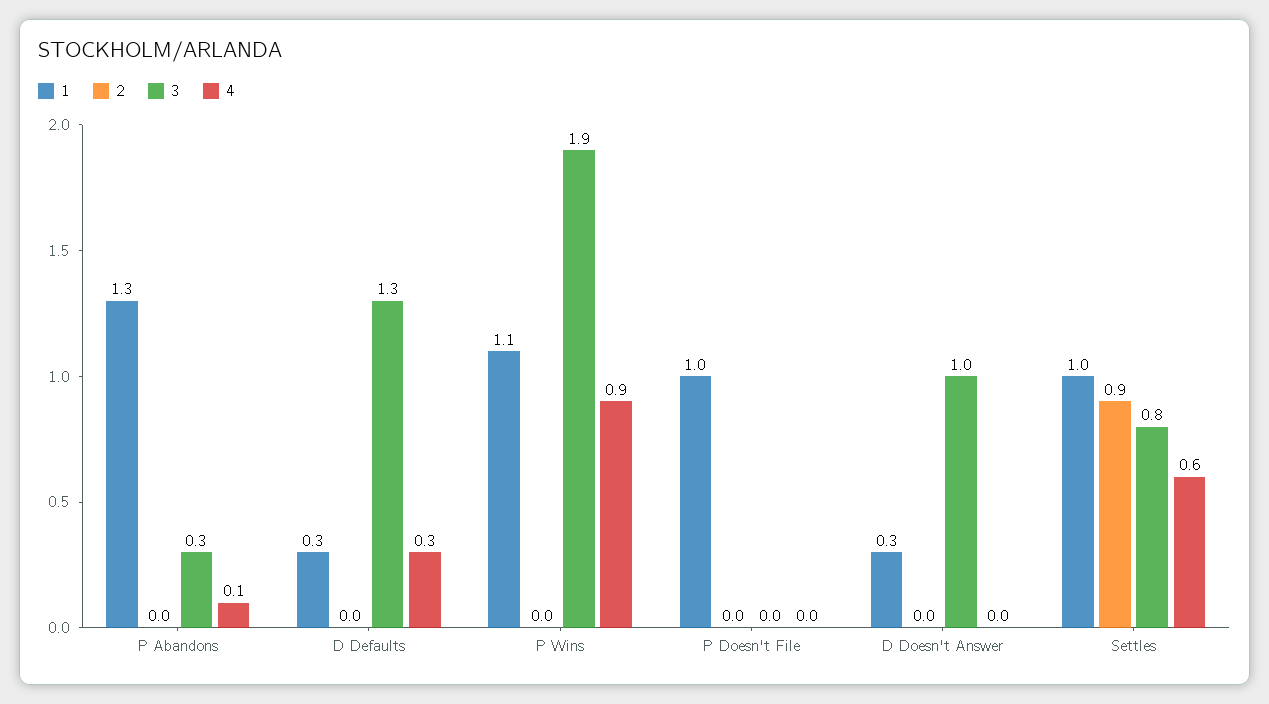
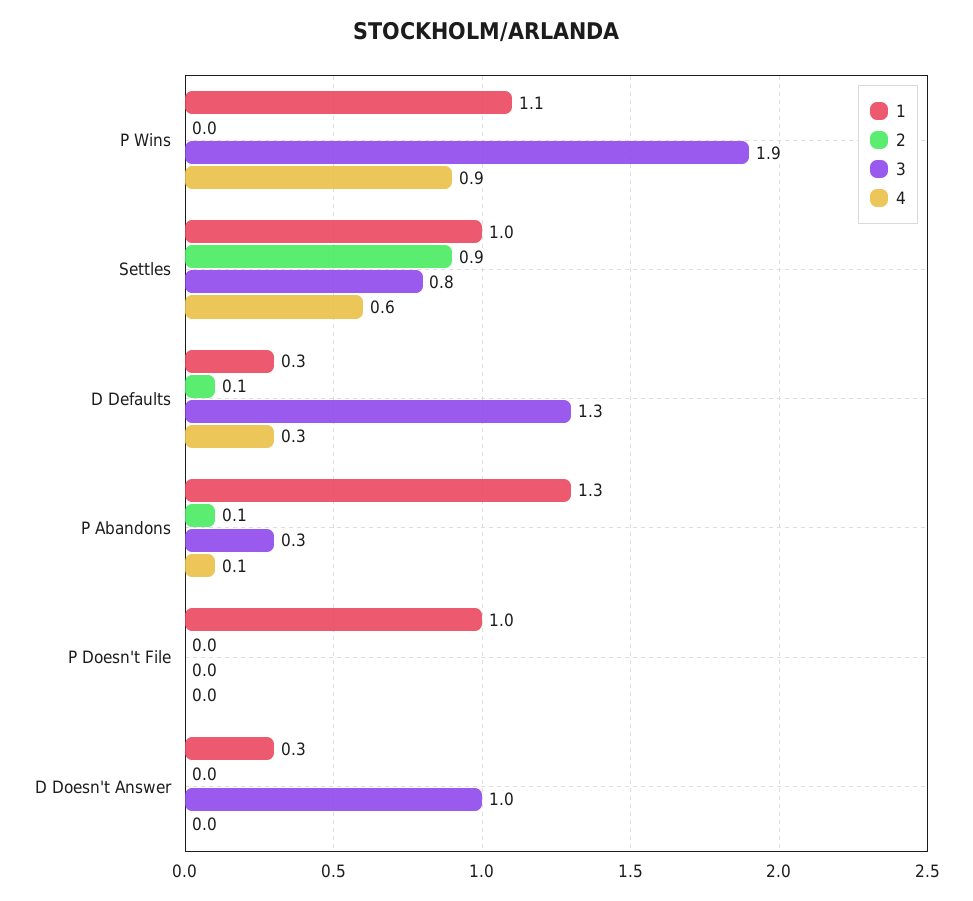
2, P Abandons: 0 -> 0.1
2, D Defaults: 0 -> 0.1

